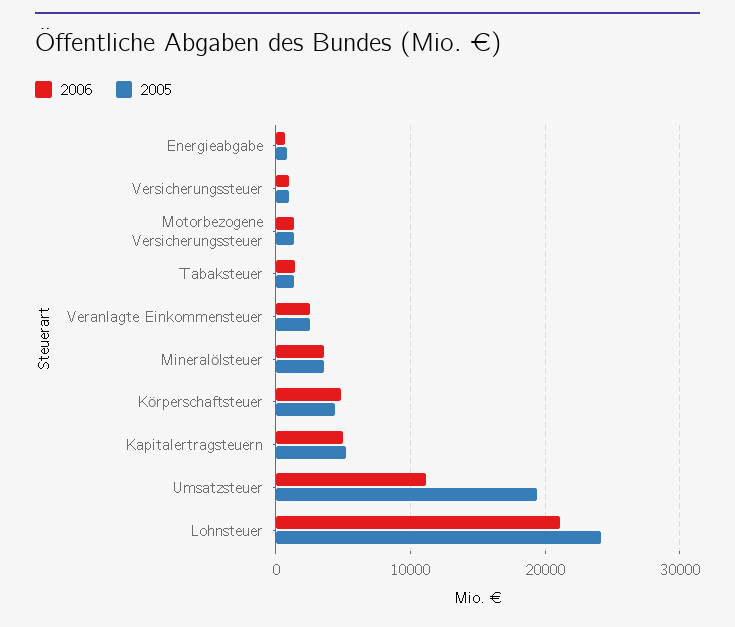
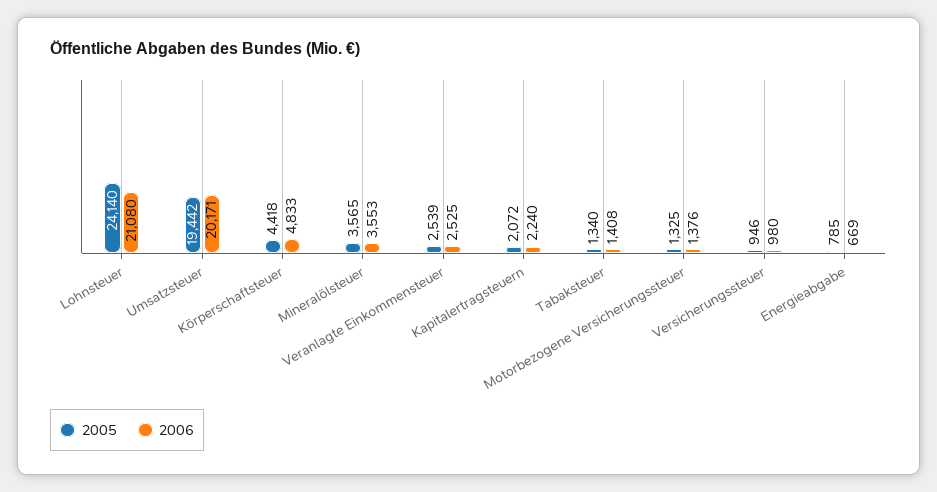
2006, Kapitalertragsteuern: 5000 -> 2240
2005, Kapitalertragsteuern: 5000 -> 2072
2006, Umsatzsteuer: 11000 -> 20171

